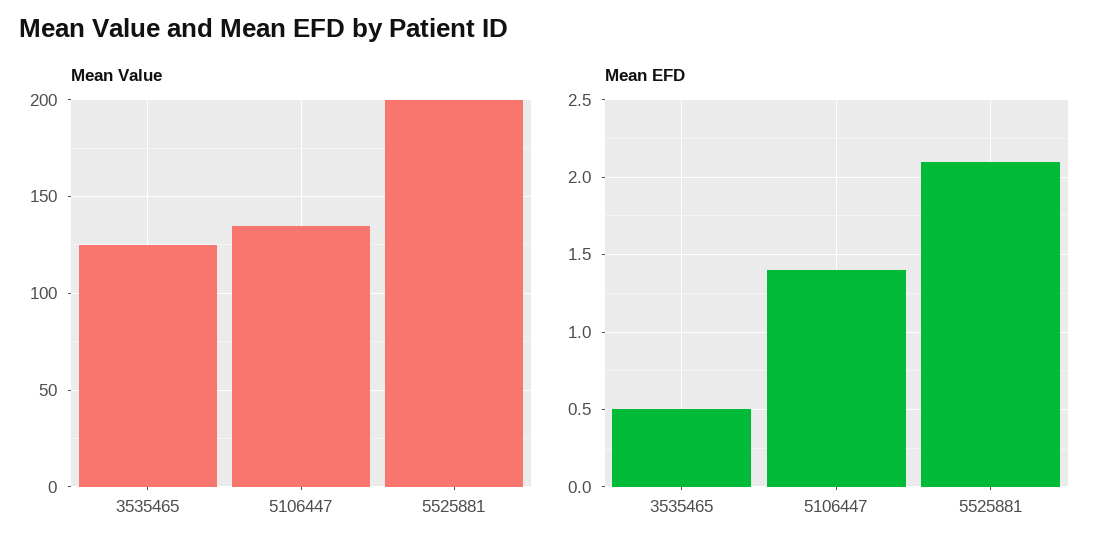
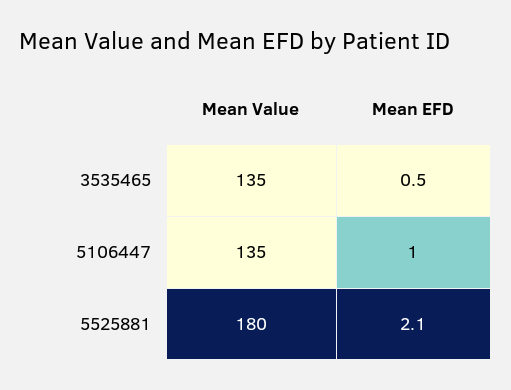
Mean Value, 3535465: 125 -> 135
Mean Value, 5525881: 200 -> 180
Mean EFD, 5106447: 1.4 -> 1

